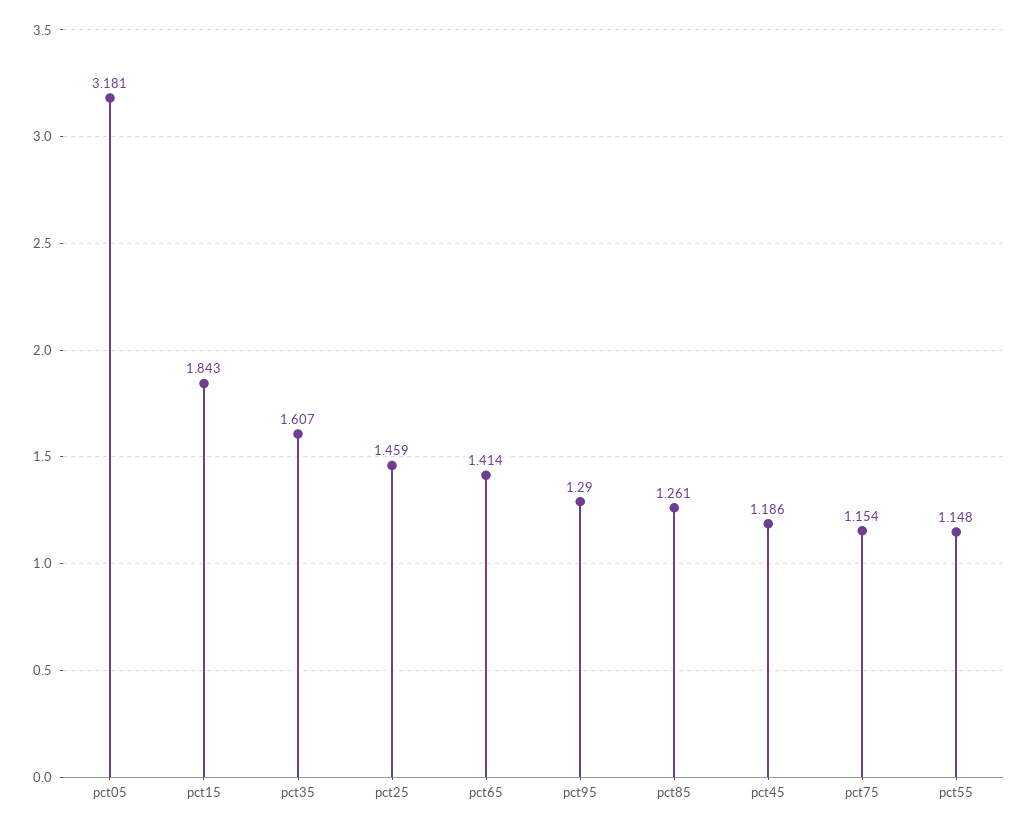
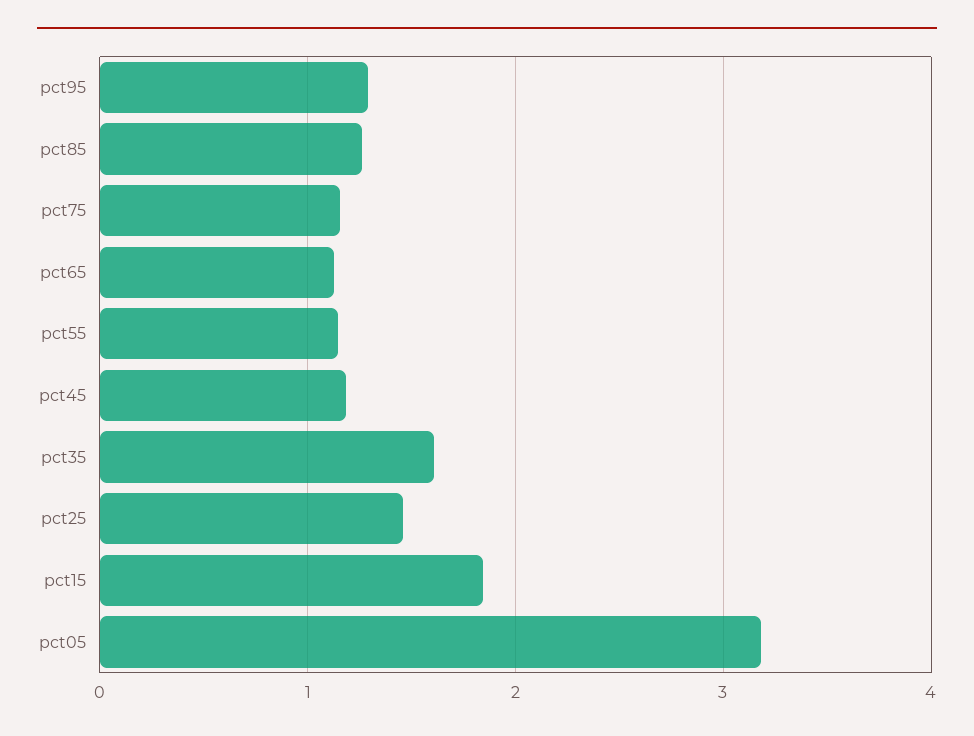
pct65: 1.414 -> 1.1

